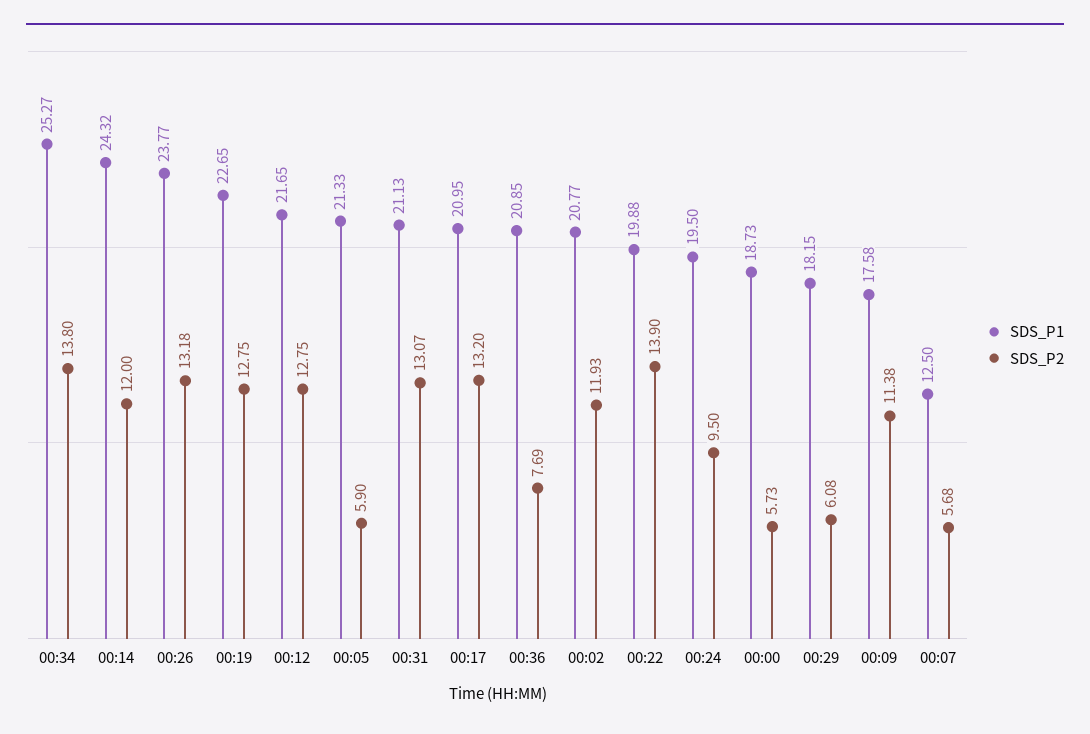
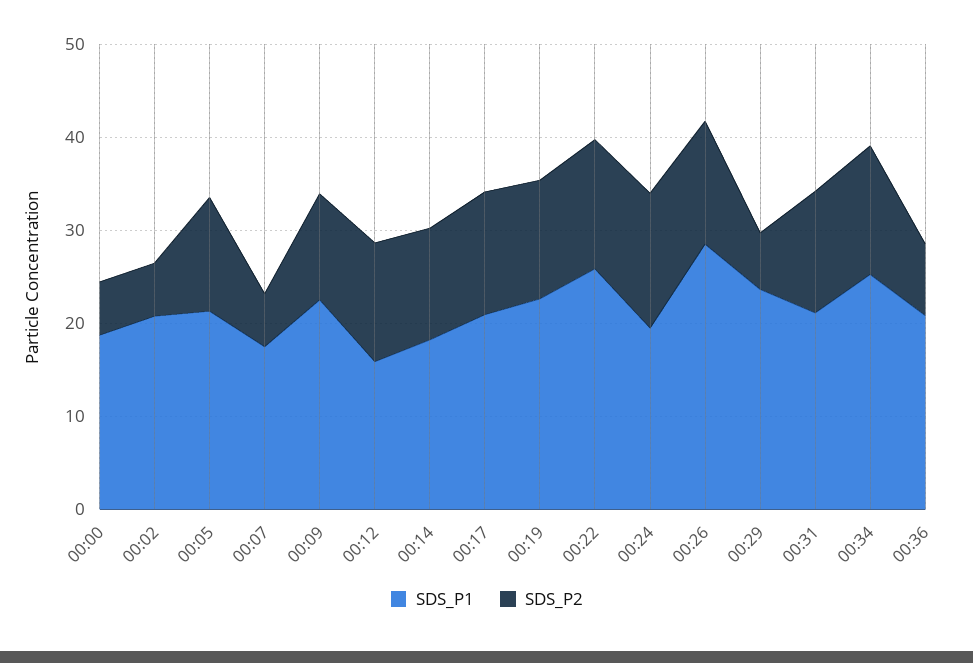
SDS_P1, 00:14: 24.32 -> 18
SDS_P1, 00:26: 23.77 -> 28
SDS_P1, 00:12: 21.65 -> 16
SDS_P2, 00:05: 5.9 -> 12
SDS_P2, 00:02: 11.93 -> 6
SDS_P1, 00:22: 19.88 -> 26
SDS_P2, 00:24: 9.5 -> 14
SDS_P1, 00:29: 18.15 -> 24
SDS_P1, 00:09: 17.58 -> 22
SDS_P1, 00:07: 12.5 -> 18

